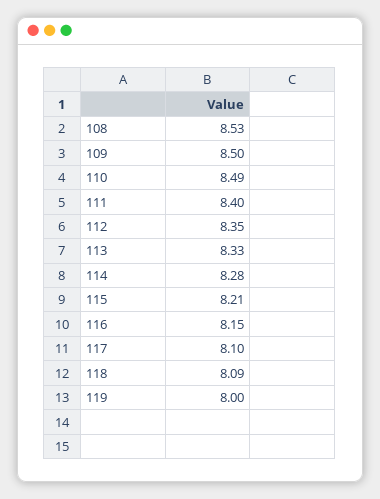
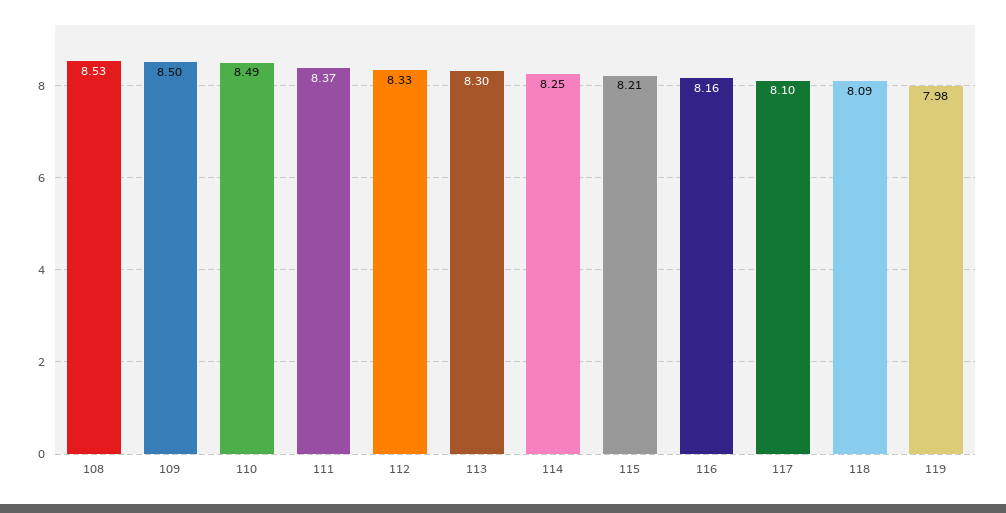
111: 8.4 -> 8.37
112: 8.35 -> 8.33
113: 8.33 -> 8.3
114: 8.28 -> 8.25
116: 8.15 -> 8.16
119: 8 -> 7.98

